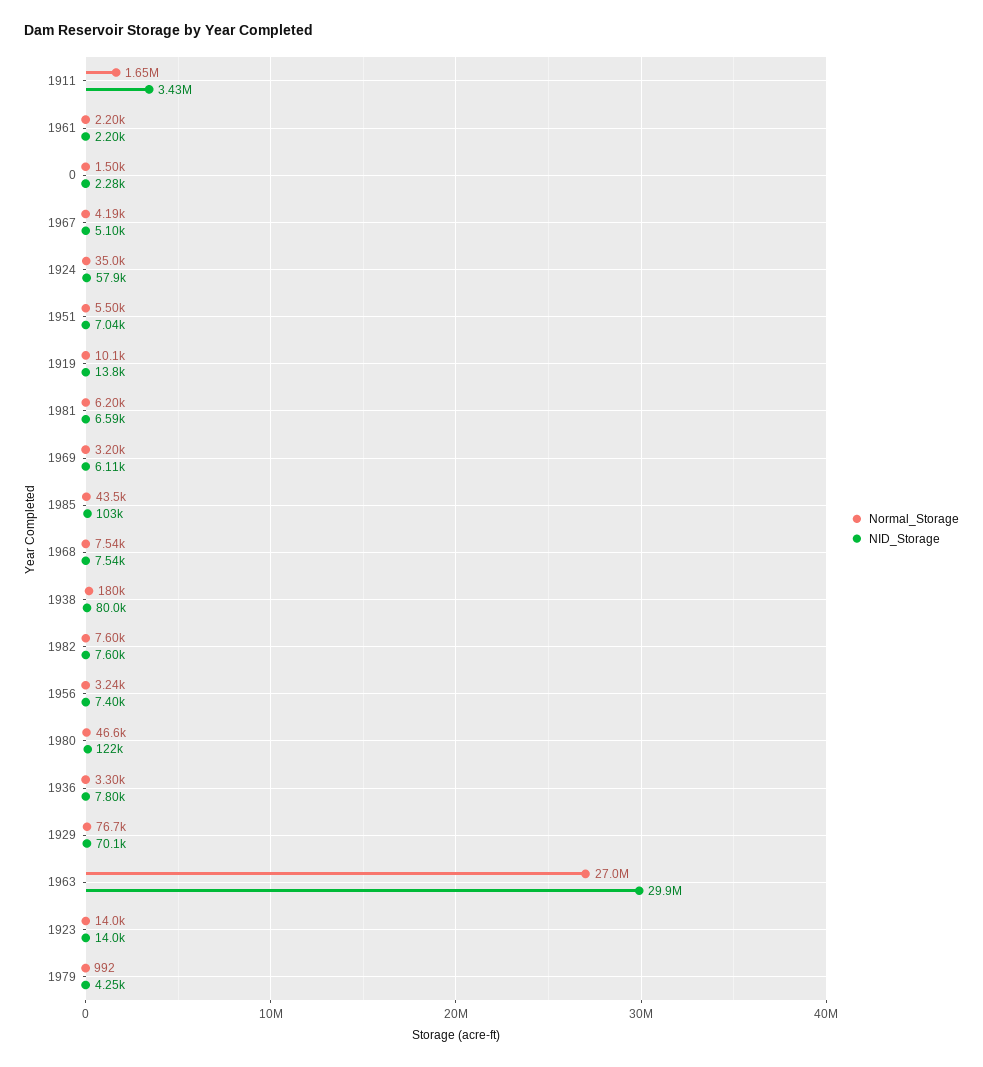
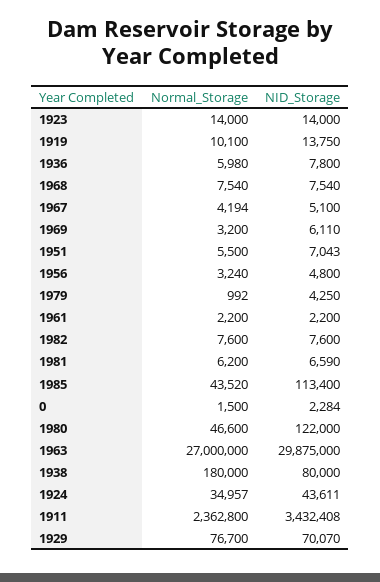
Normal_Storage, 1911: 1650000 -> 2362800
NID_Storage, 1924: 57900 -> 43611
NID_Storage, 1985: 103000 -> 113400
NID_Storage, 1956: 7400 -> 4800
Normal_Storage, 1936: 3300 -> 5980

